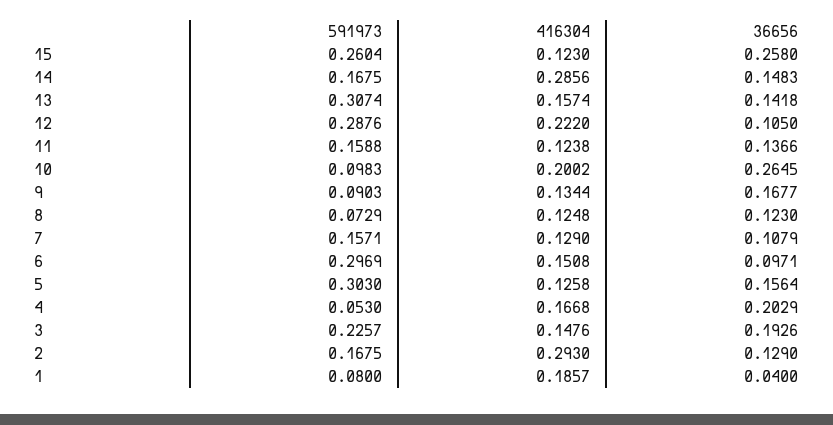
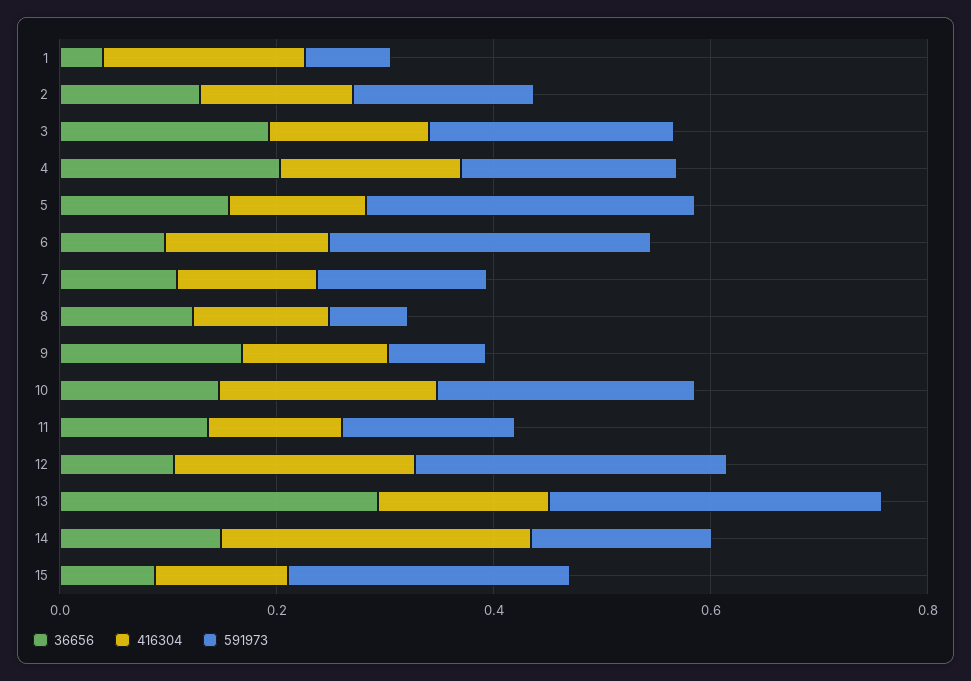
36656, 15: 0.258 -> 0.1
36656, 13: 0.1418 -> 0.3
591973, 10: 0.0983 -> 0.25
36656, 10: 0.2645 -> 0.15
591973, 4: 0.053 -> 0.2
416304, 2: 0.293 -> 0.15

